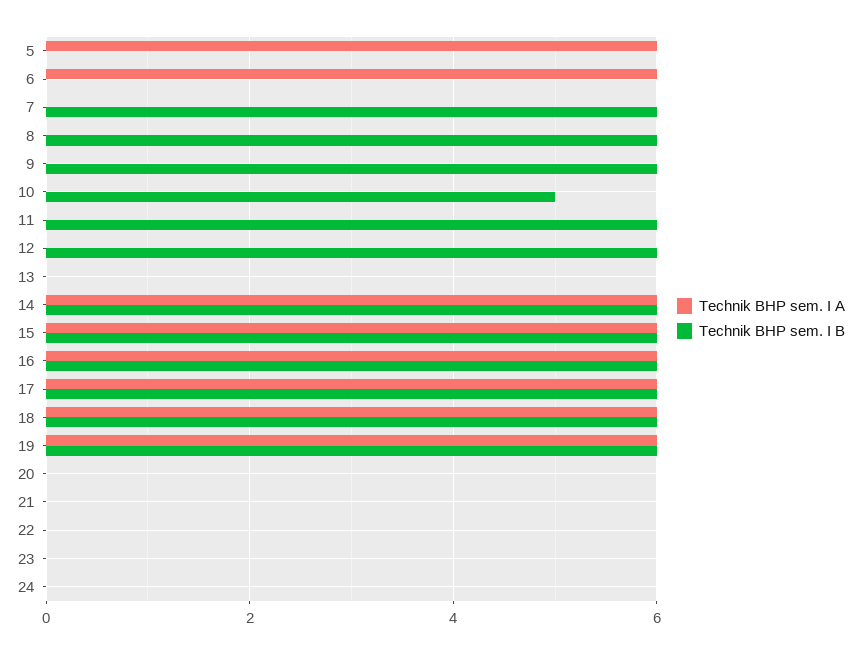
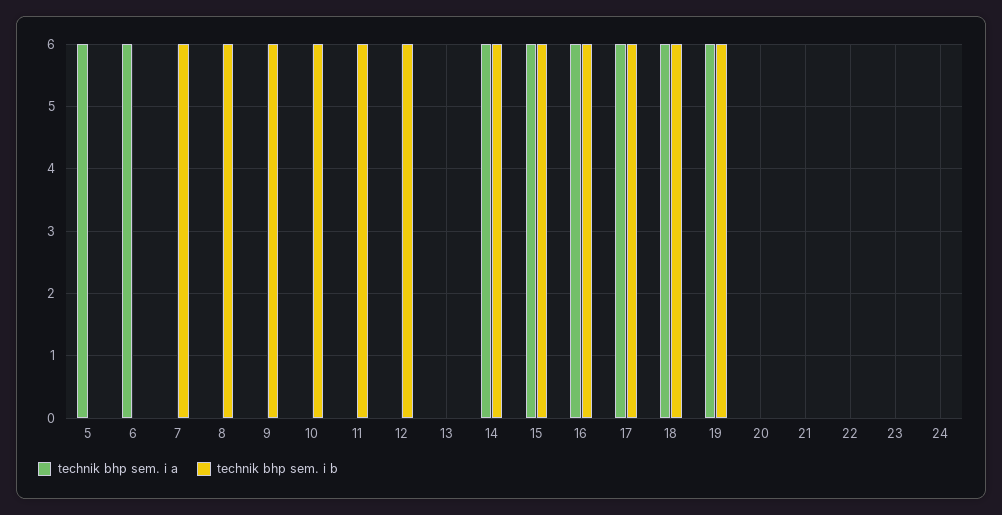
Technik BHP sem. I B, 10: 5 -> 6

